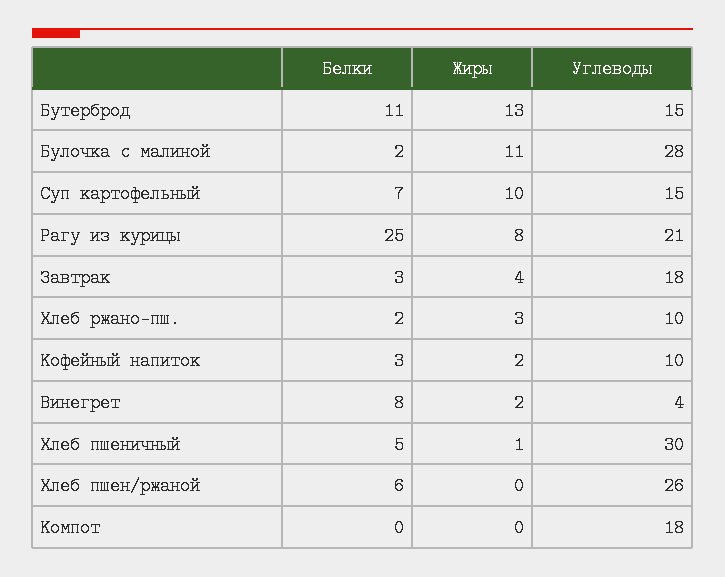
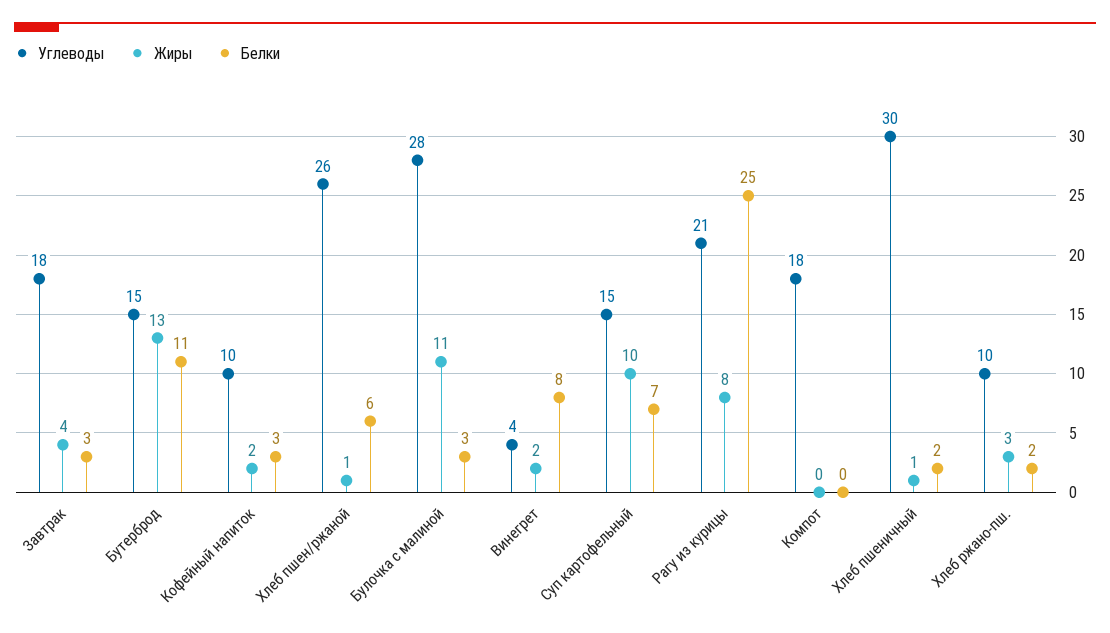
Белки, Булочка с малиной: 2 -> 3
Белки, Хлеб пшеничный: 5 -> 2
Жиры, Хлеб пшен/ржаной: 0 -> 1

